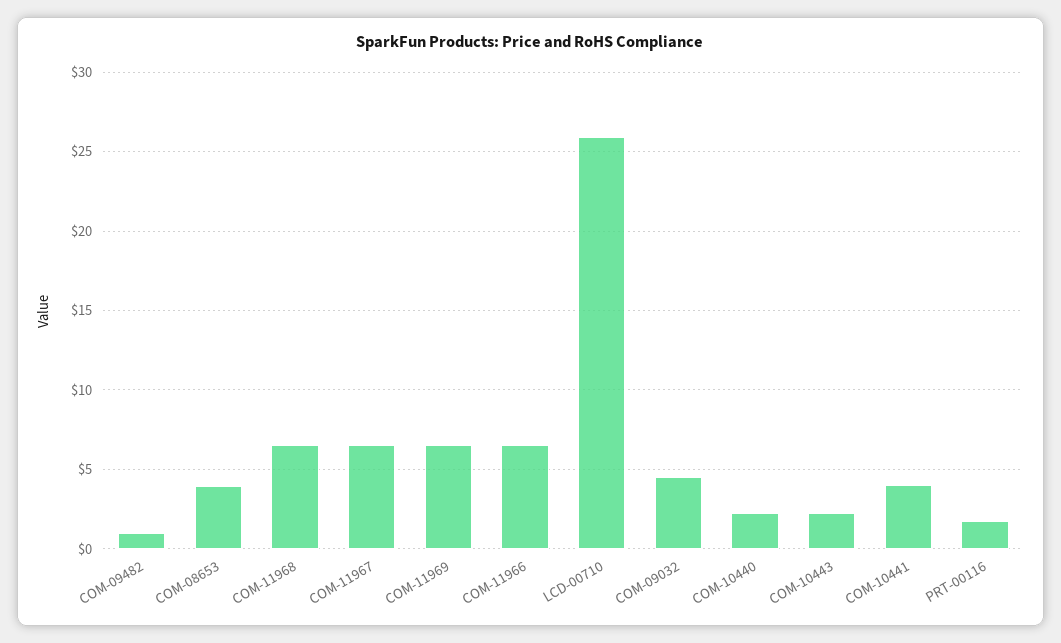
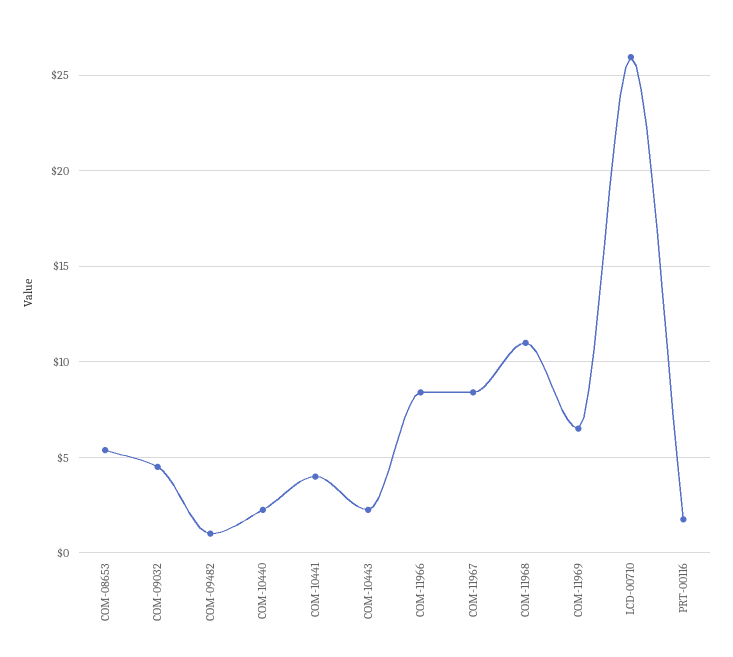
COM-08653: 4 -> 5.5
COM-11968: 6.5 -> 11
COM-11967: 6.5 -> 8.5
COM-11966: 6.5 -> 8.5

